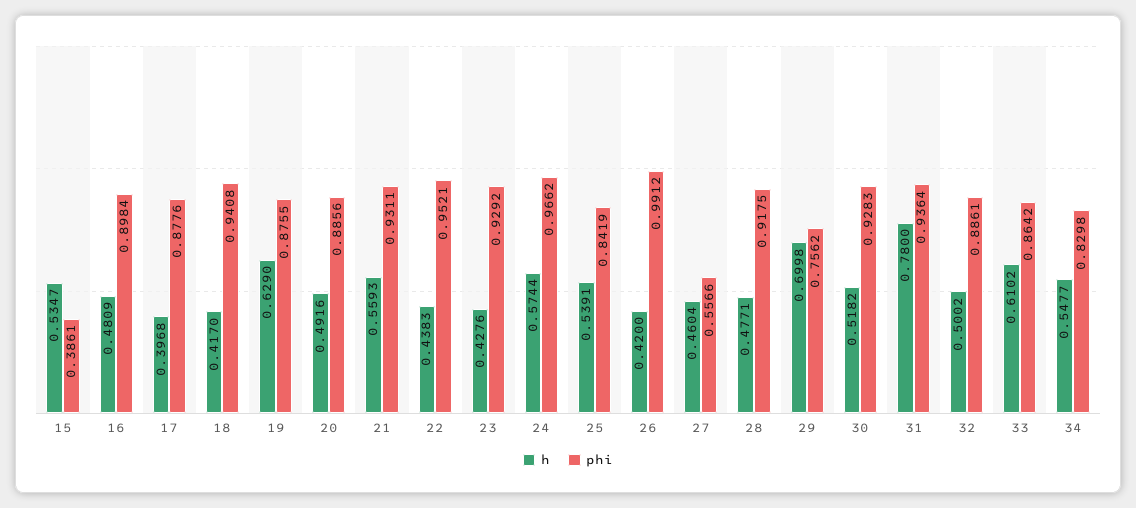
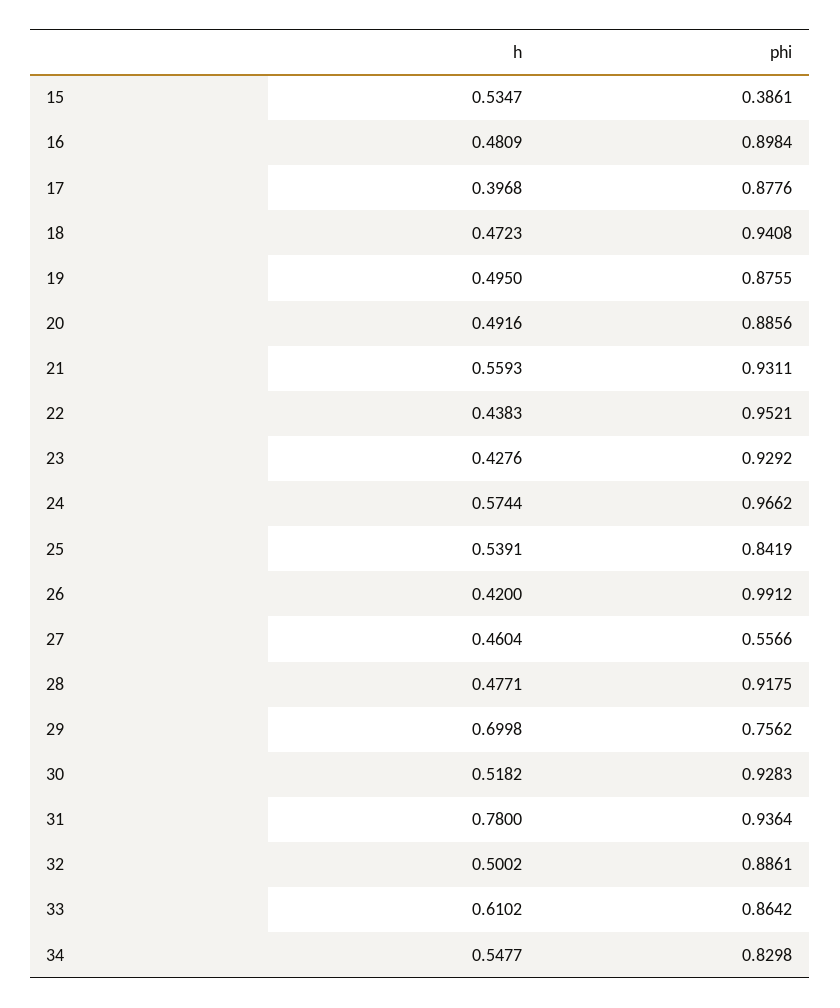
h, 18: 0.417 -> 0.4723
h, 19: 0.629 -> 0.495

